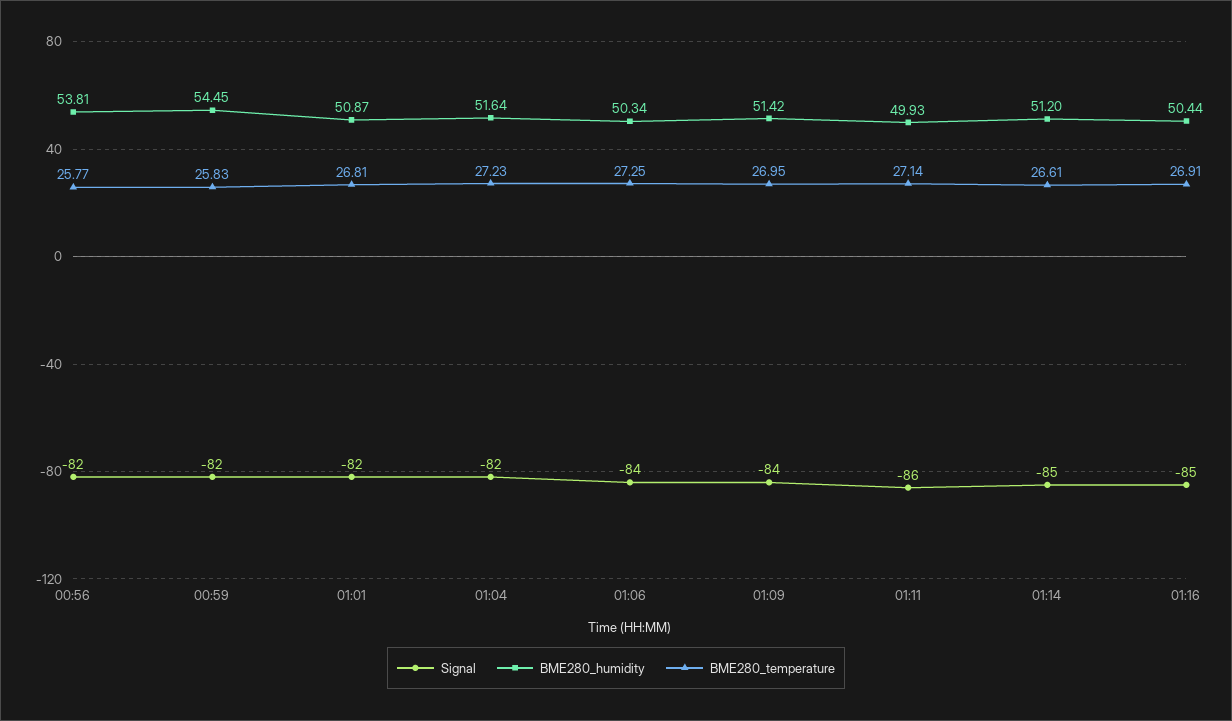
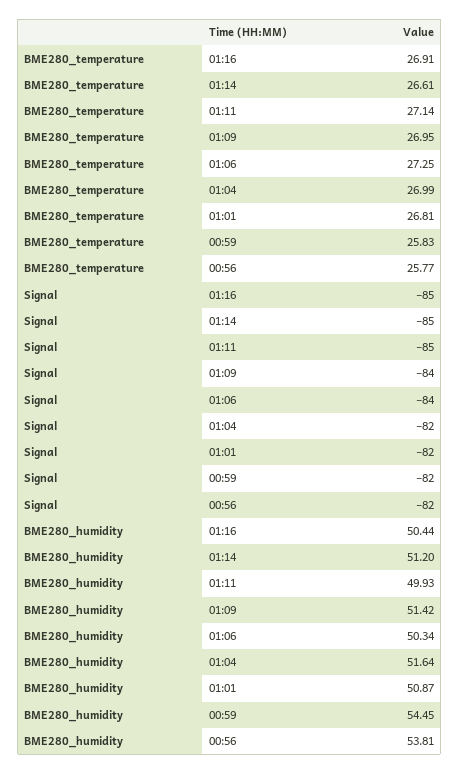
BME280_temperature, 01:04: 27.23 -> 26.99
Signal, 01:11: -86 -> -85

